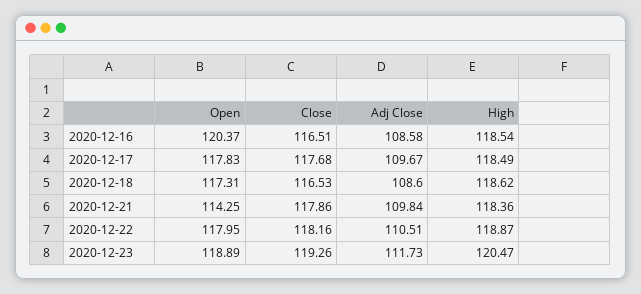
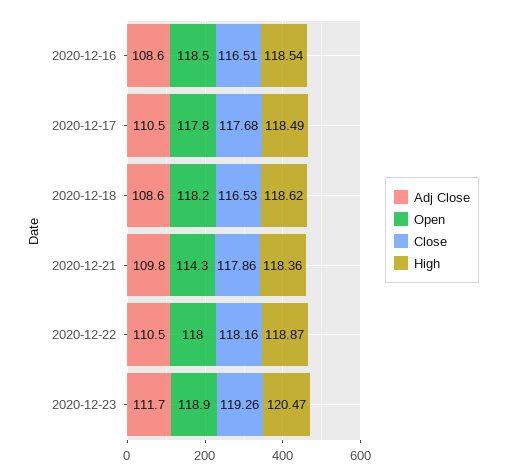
Open, 2020-12-16: 120.37 -> 118.5
Adj Close, 2020-12-17: 109.67 -> 110.5
Open, 2020-12-18: 117.31 -> 118.2

